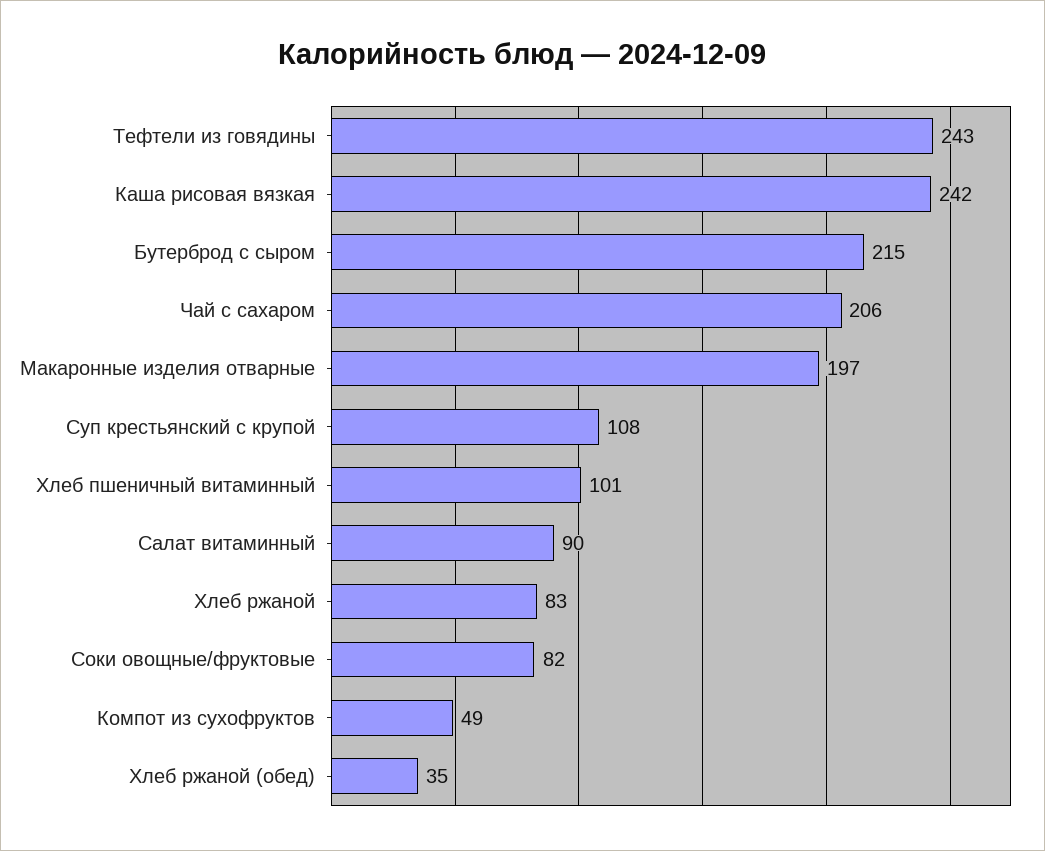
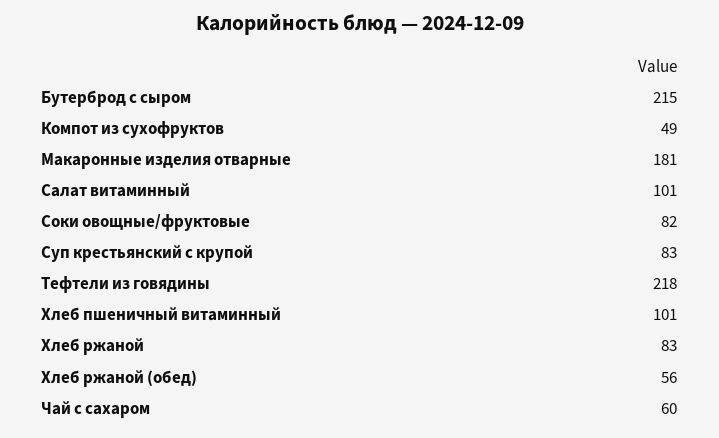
Тефтели из говядины: 243 -> 218
Каша рисовая вязкая: 242 -> none
Чай с сахаром: 206 -> 60
Макаронные изделия отварные: 197 -> 181
Суп крестьянский с крупой: 108 -> 83
Салат витаминный: 90 -> 101
Хлеб ржаной (обед): 35 -> 56

